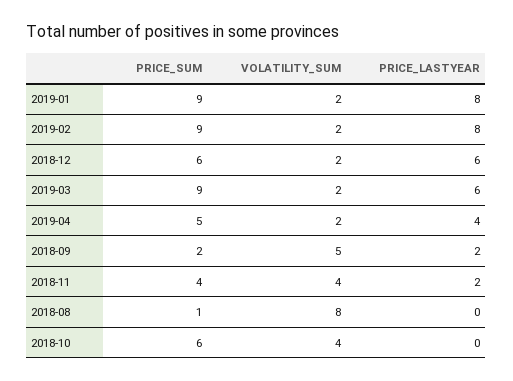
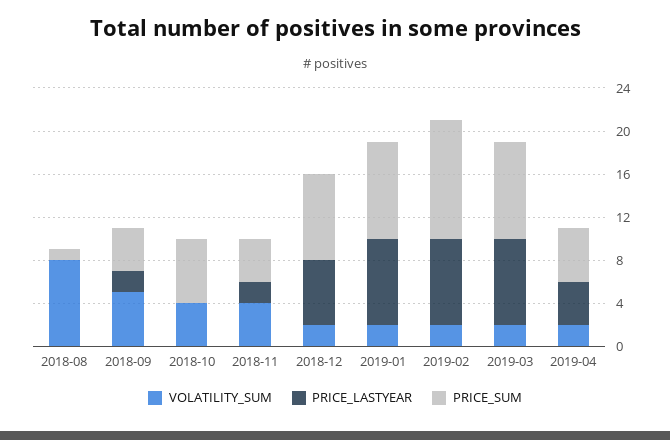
PRICE_SUM, 2019-02: 9 -> 11
PRICE_SUM, 2018-12: 6 -> 8
PRICE_LASTYEAR, 2019-03: 6 -> 8
PRICE_SUM, 2018-09: 2 -> 4

